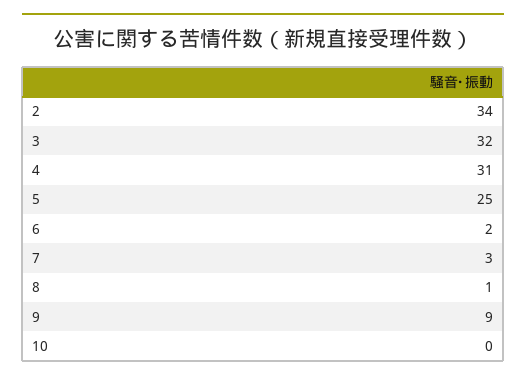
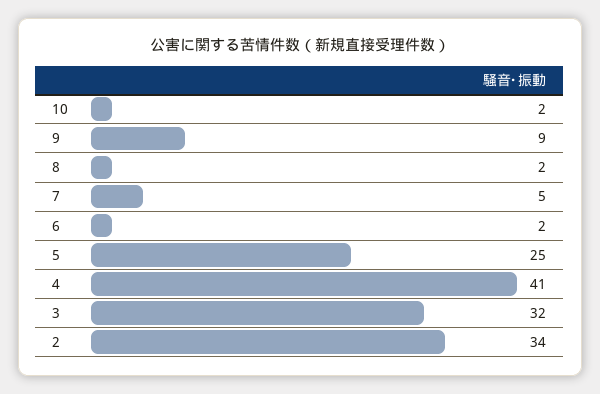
4: 31 -> 41
7: 3 -> 5
8: 1 -> 2
10: 0 -> 2

